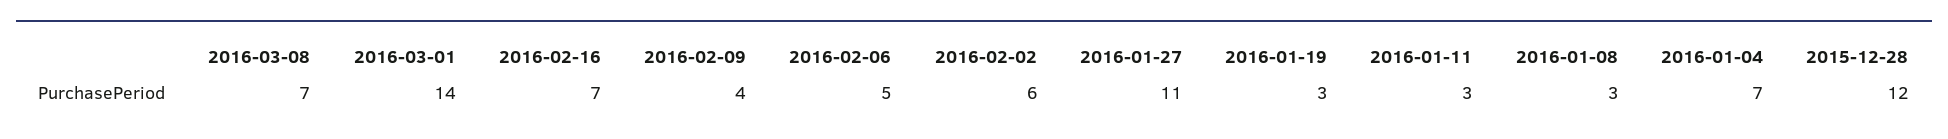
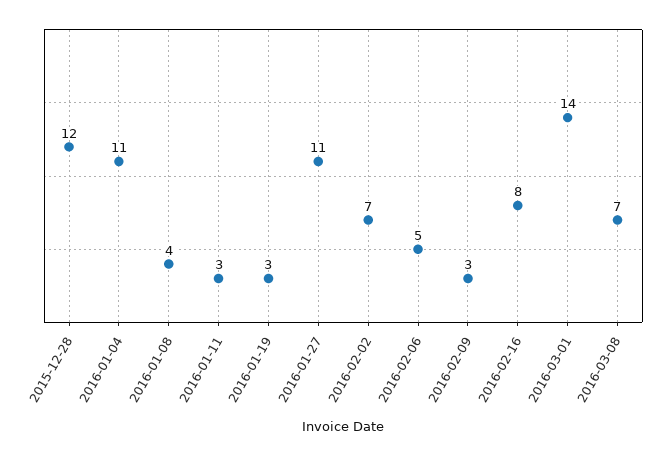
2016-02-16: 7 -> 8
2016-02-09: 4 -> 3
2016-02-02: 6 -> 7
2016-01-08: 3 -> 4
2016-01-04: 7 -> 11

